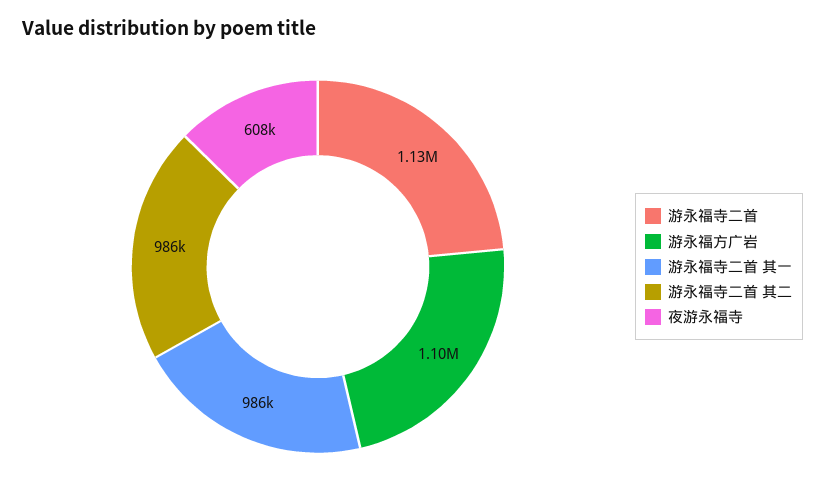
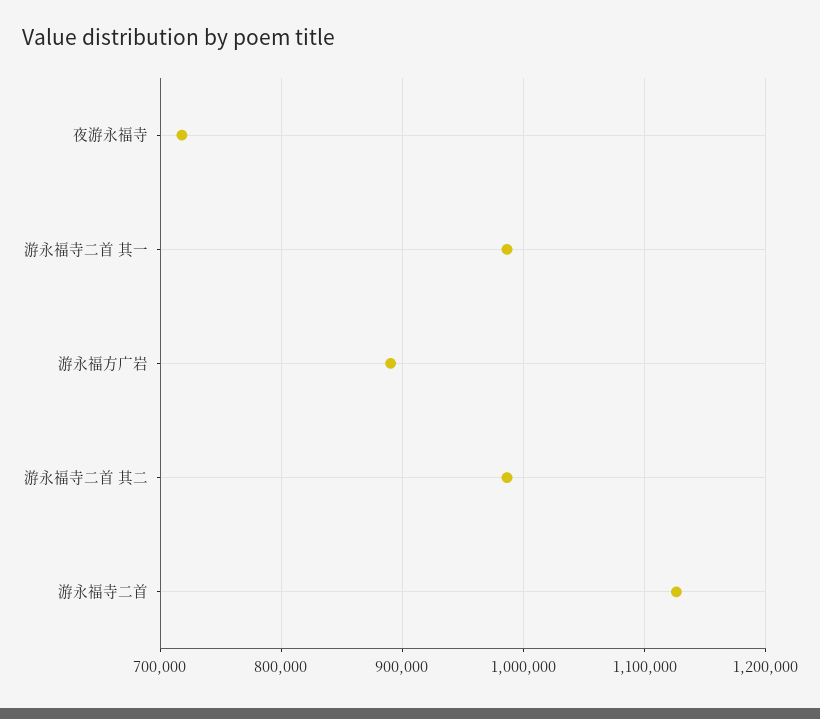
游永福方广岩: 1100000 -> 890000
夜游永福寺: 608000 -> 720000

